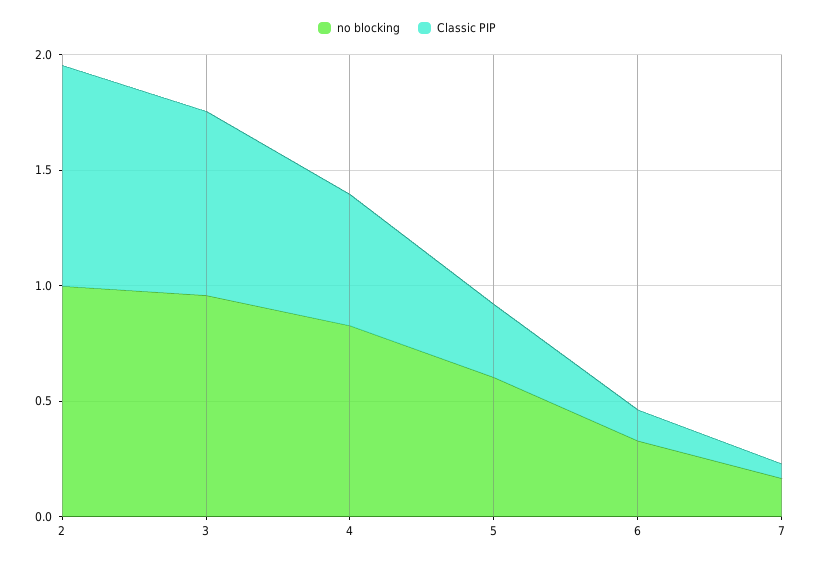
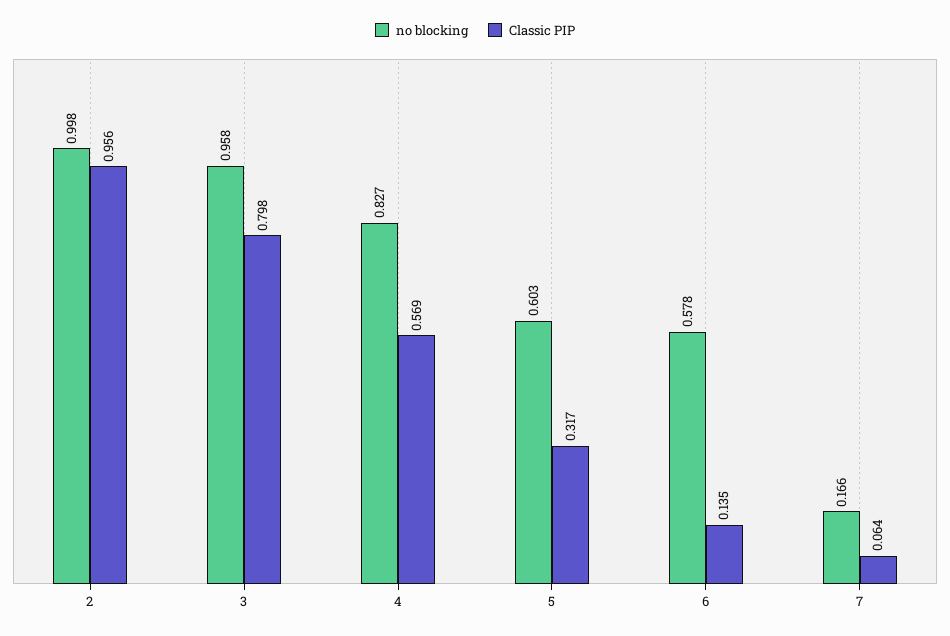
no blocking, 6: 0.3 -> 0.578

